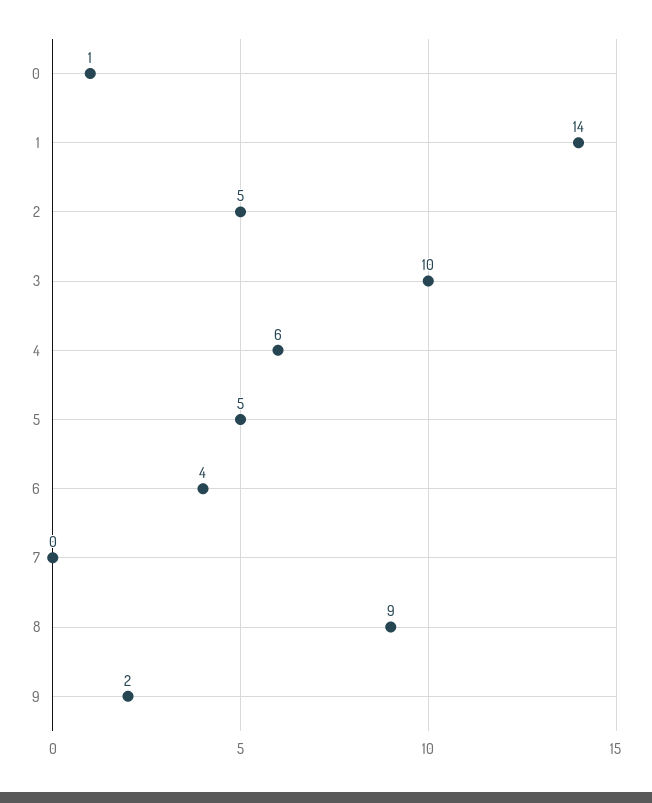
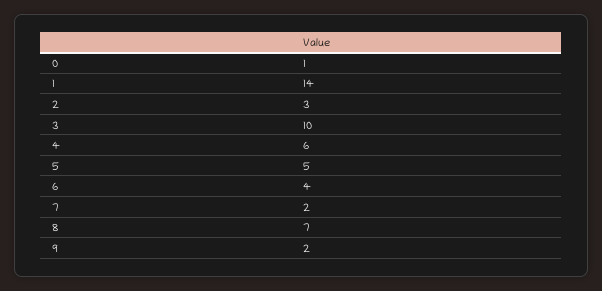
2: 5 -> 3
7: 0 -> 2
8: 9 -> 7

